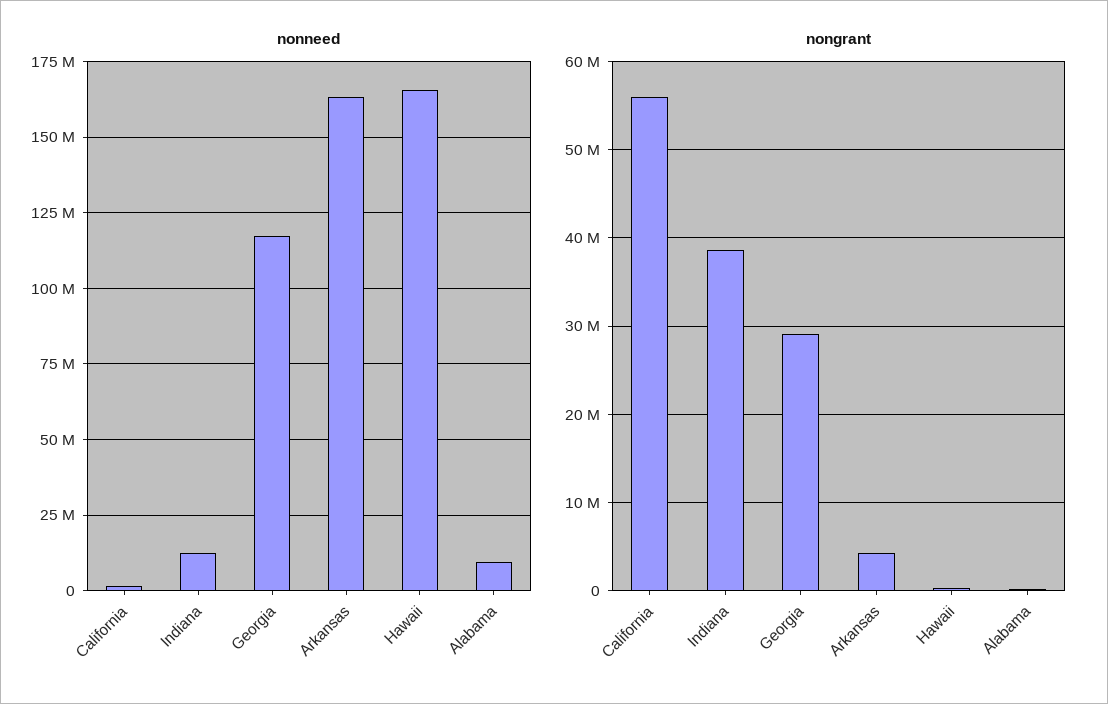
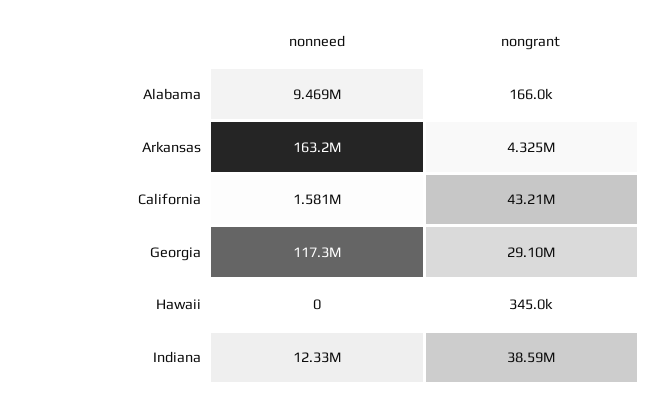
nonneed, Hawaii: 165000000 -> 0
nongrant, California: 56000000 -> 43210000

